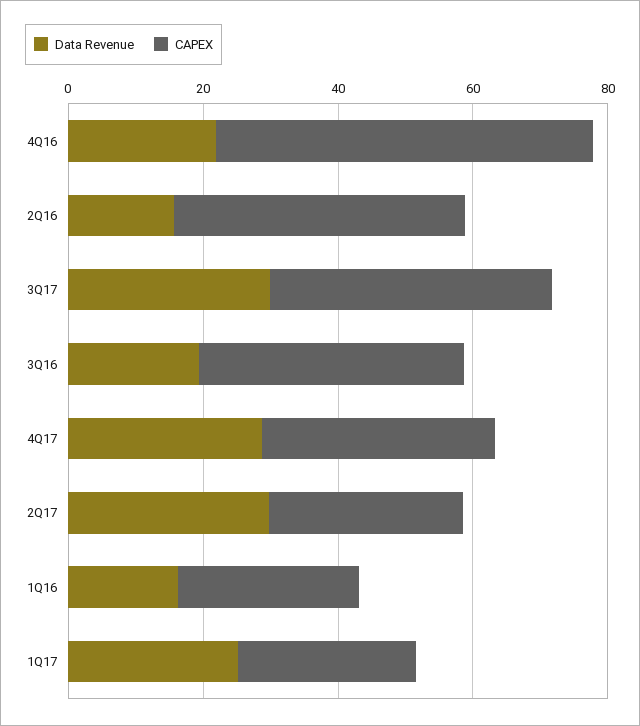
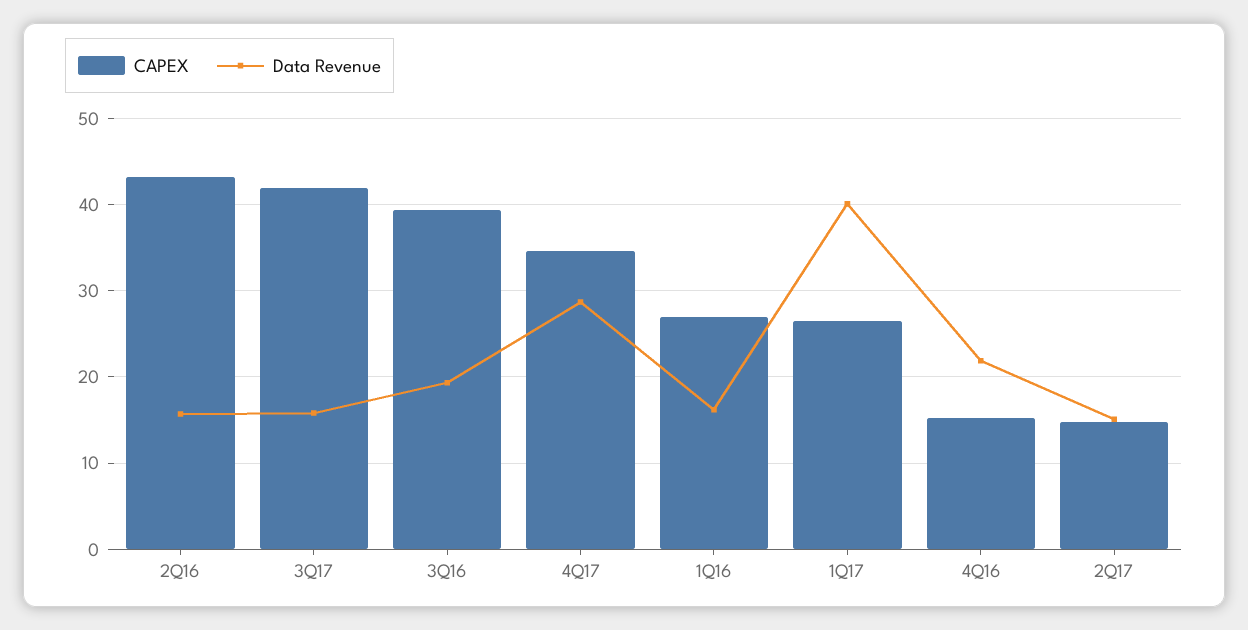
CAPEX, 4Q16: 55 -> 15
Data Revenue, 3Q17: 30 -> 16
Data Revenue, 2Q17: 30 -> 15
CAPEX, 2Q17: 30 -> 15
Data Revenue, 1Q17: 25 -> 40

